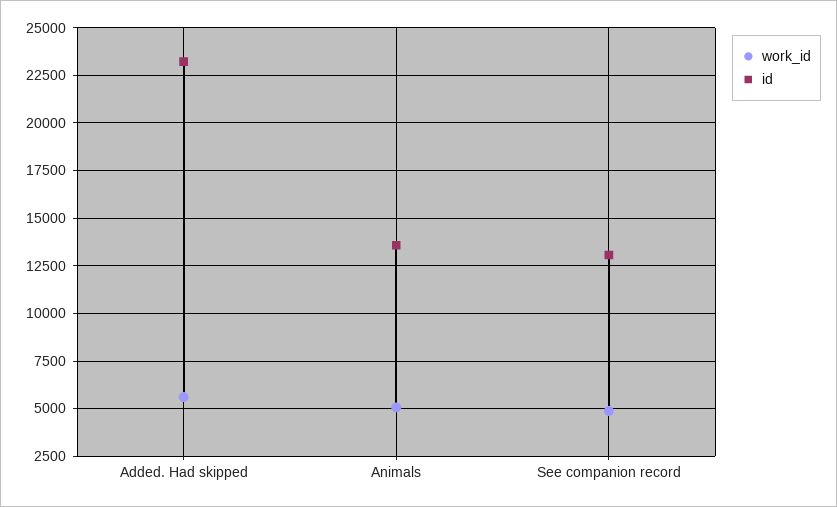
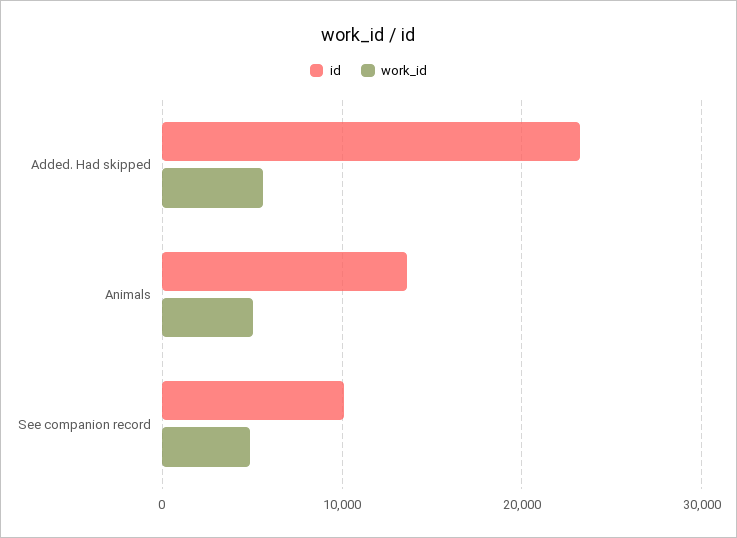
id, See companion record: 13000 -> 10000

